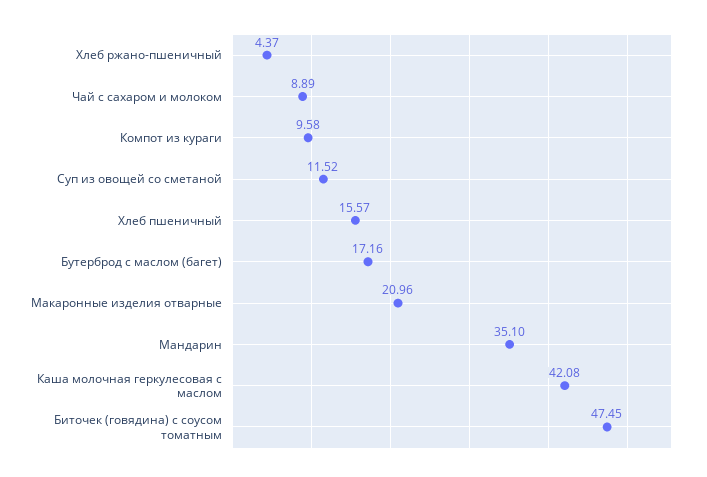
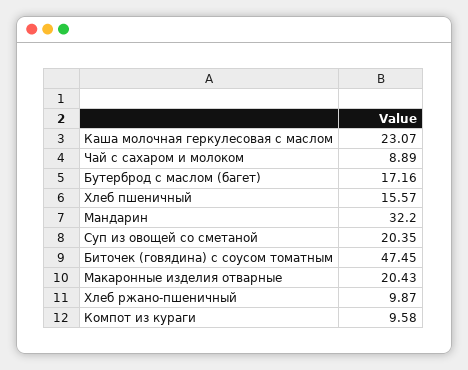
Хлеб ржано-пшеничный: 4.37 -> 9.87
Суп из овощей со сметаной: 11.52 -> 20.35
Макаронные изделия отварные: 20.96 -> 20.43
Мандарин: 35.1 -> 32.2
Каша молочная геркулесовая с маслом: 42.08 -> 23.07

